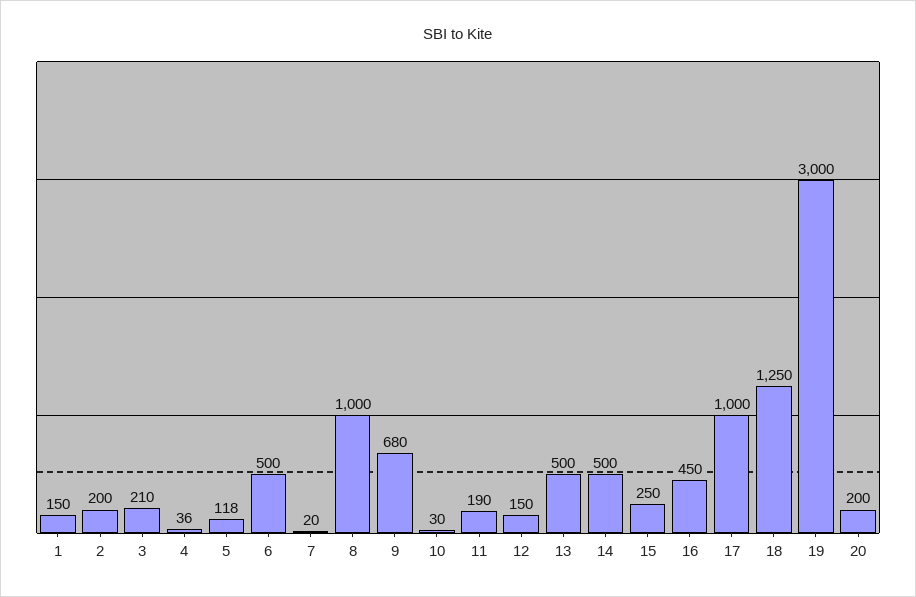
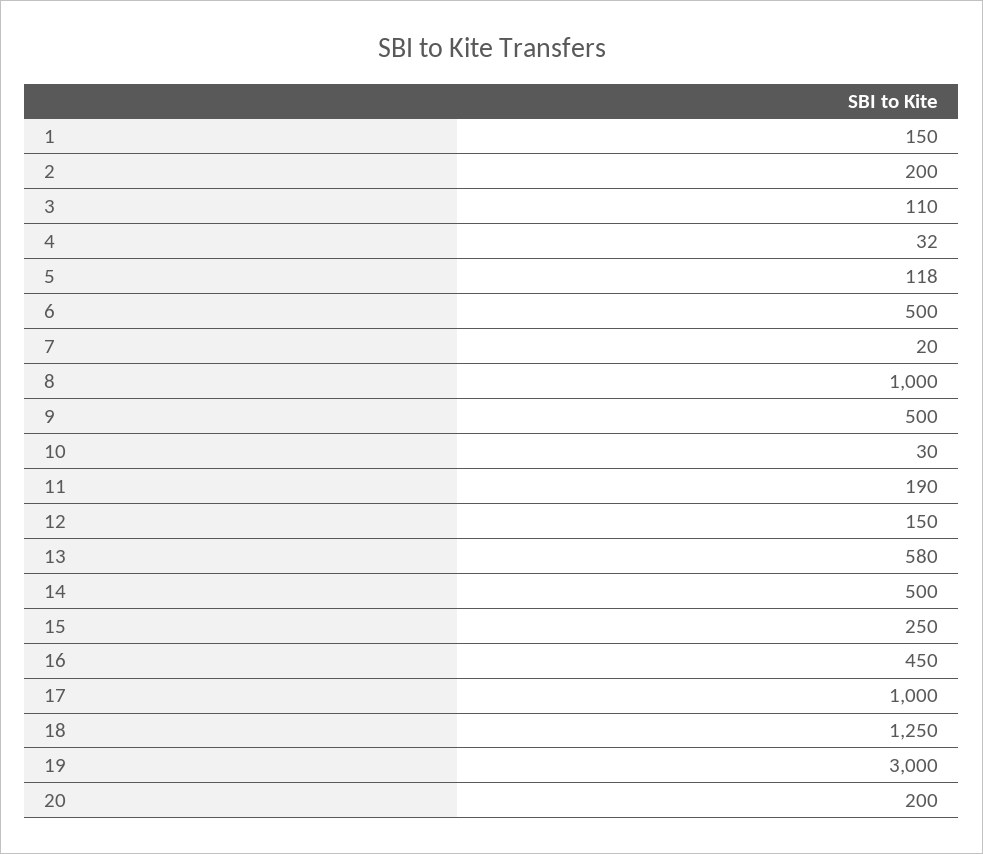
3: 210 -> 110
4: 36 -> 32
9: 680 -> 500
13: 500 -> 580

